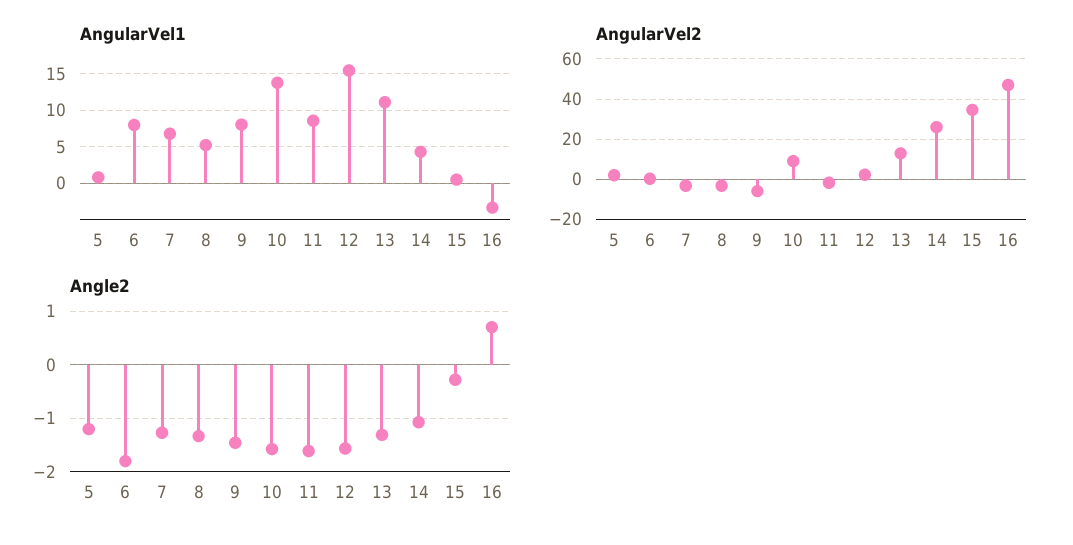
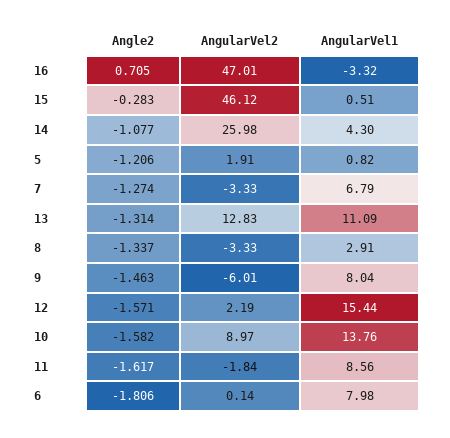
AngularVel1, 8: 5 -> 2.91
AngularVel2, 15: 35 -> 46.12

